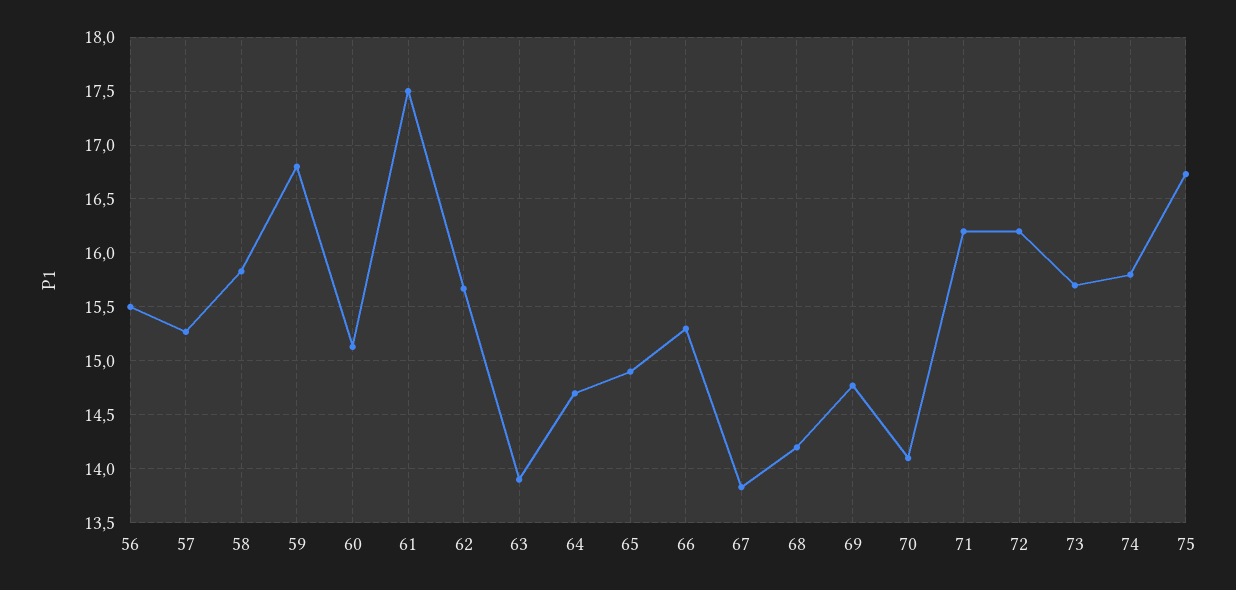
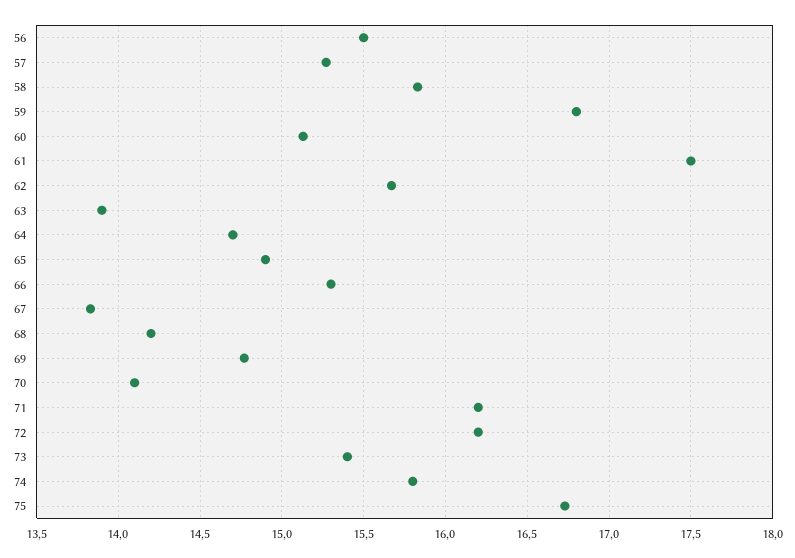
73: 15.7 -> 15.4

